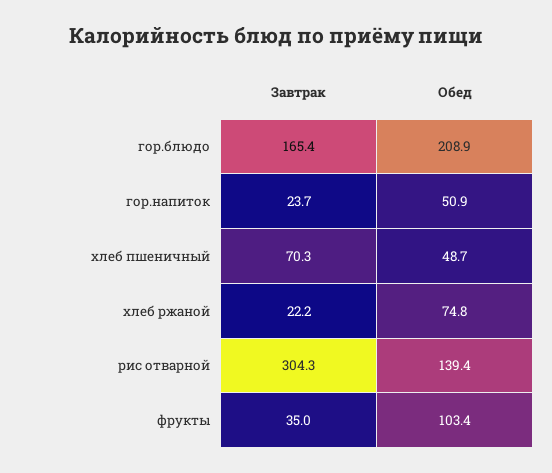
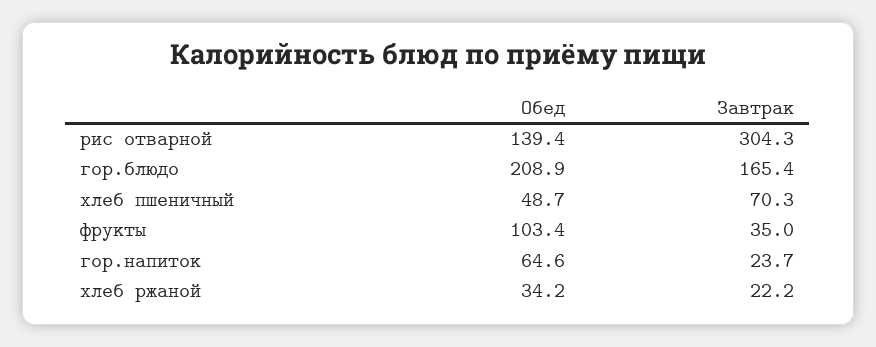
Обед, гор.напиток: 50.9 -> 64.6
Обед, хлеб ржаной: 74.8 -> 34.2

